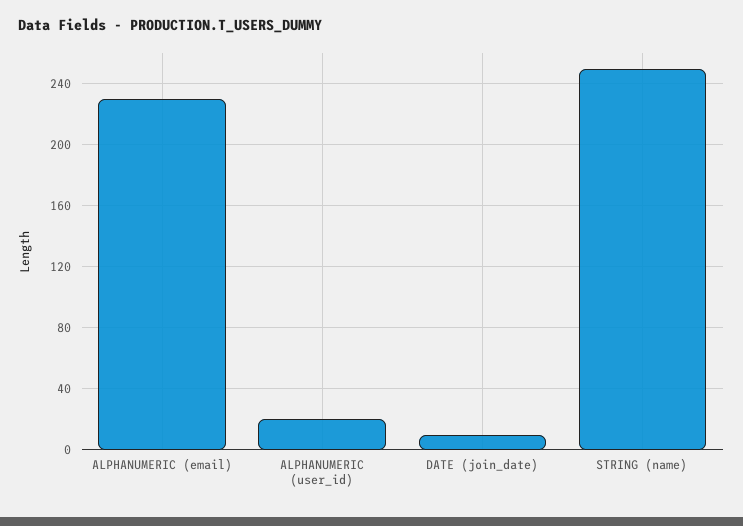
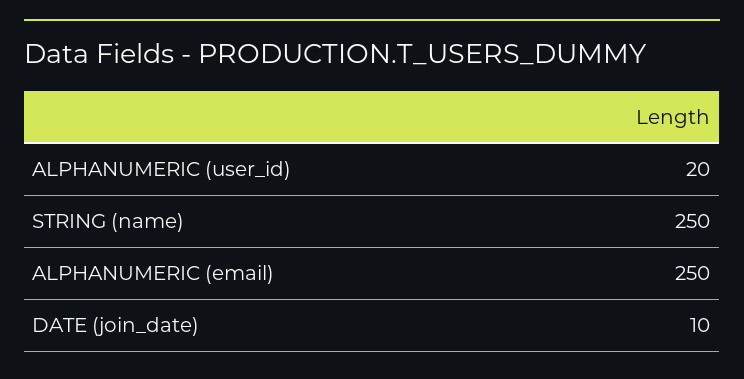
ALPHANUMERIC (email): 230 -> 250

